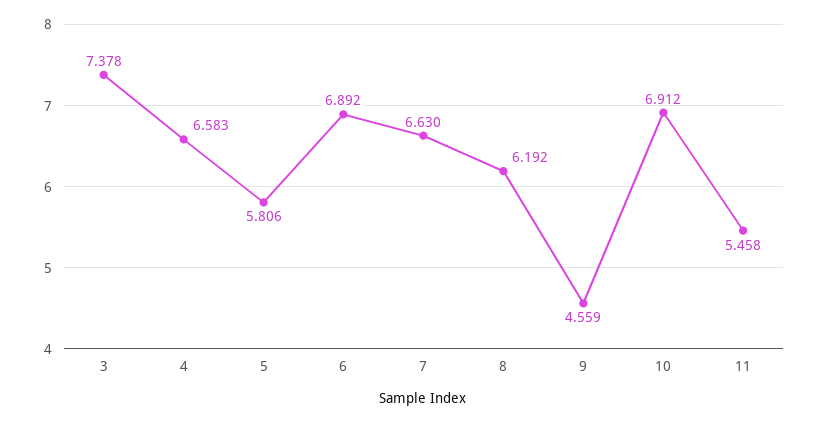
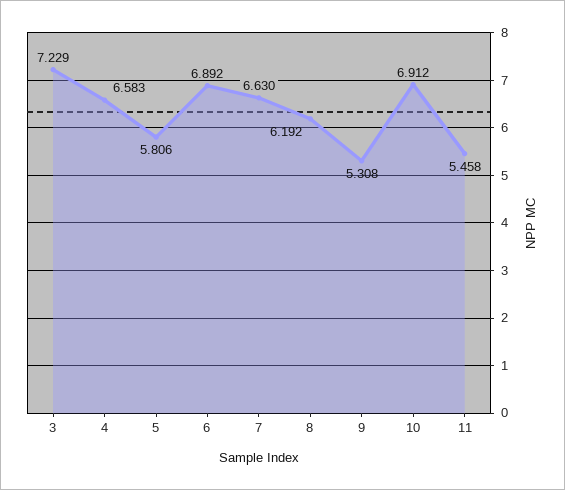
3: 7.378 -> 7.229
9: 4.559 -> 5.308

